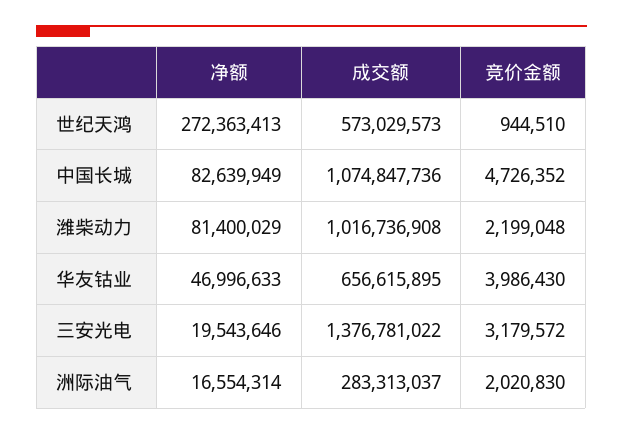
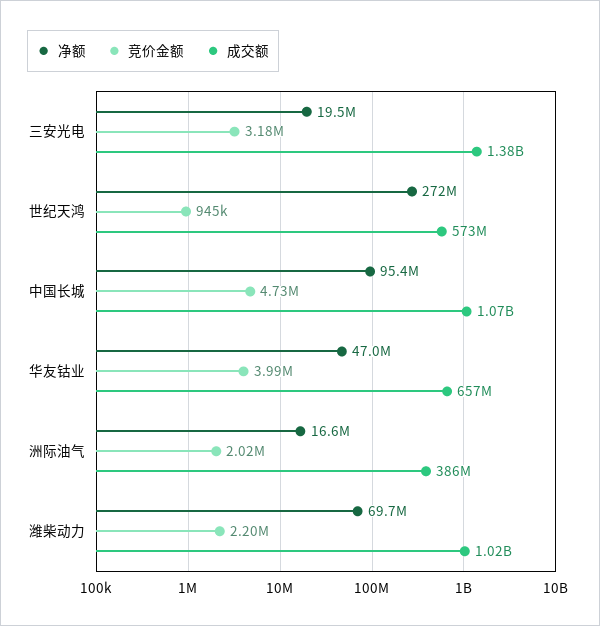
净额, 中国长城: 82639949 -> 95400000
净额, 潍柴动力: 81400029 -> 69700000
成交额, 洲际油气: 283313037 -> 386000000

